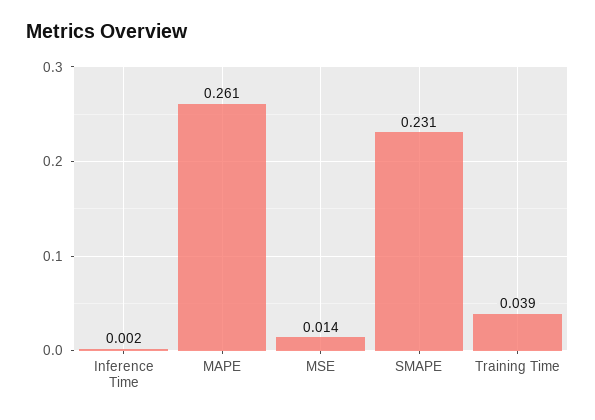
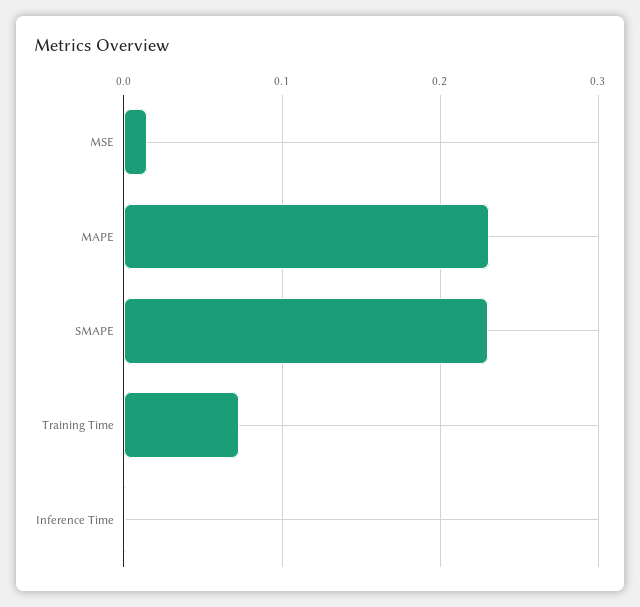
MAPE: 0.261 -> 0.23
Training Time: 0.039 -> 0.07

